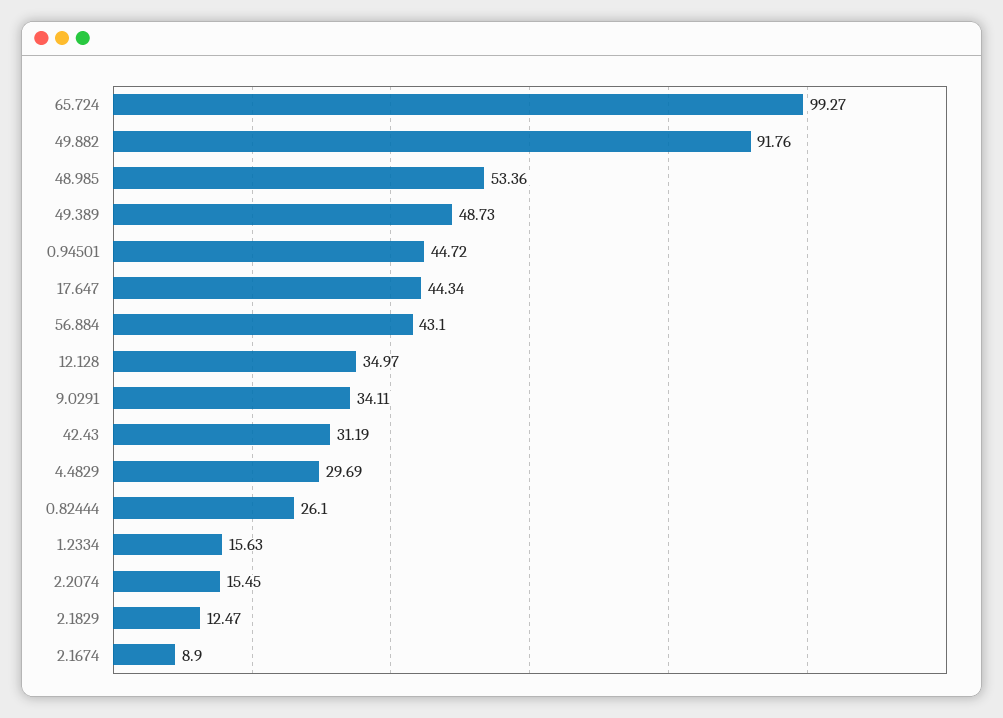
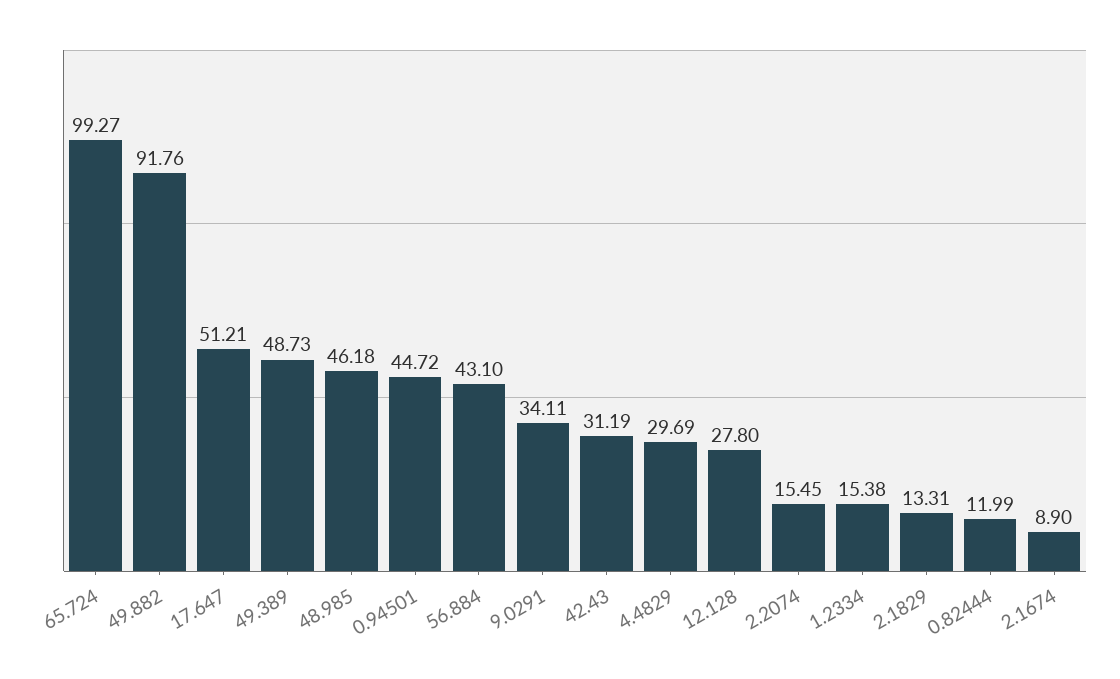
48.985: 53.36 -> 46.18
17.647: 44.34 -> 51.21
12.128: 34.97 -> 27.8
0.82444: 26.1 -> 11.99
1.2334: 15.63 -> 15.38
2.1829: 12.47 -> 13.31

